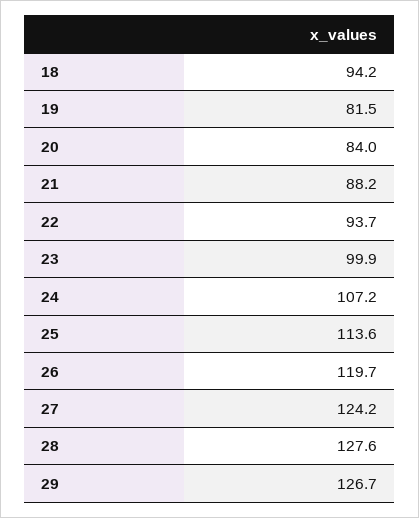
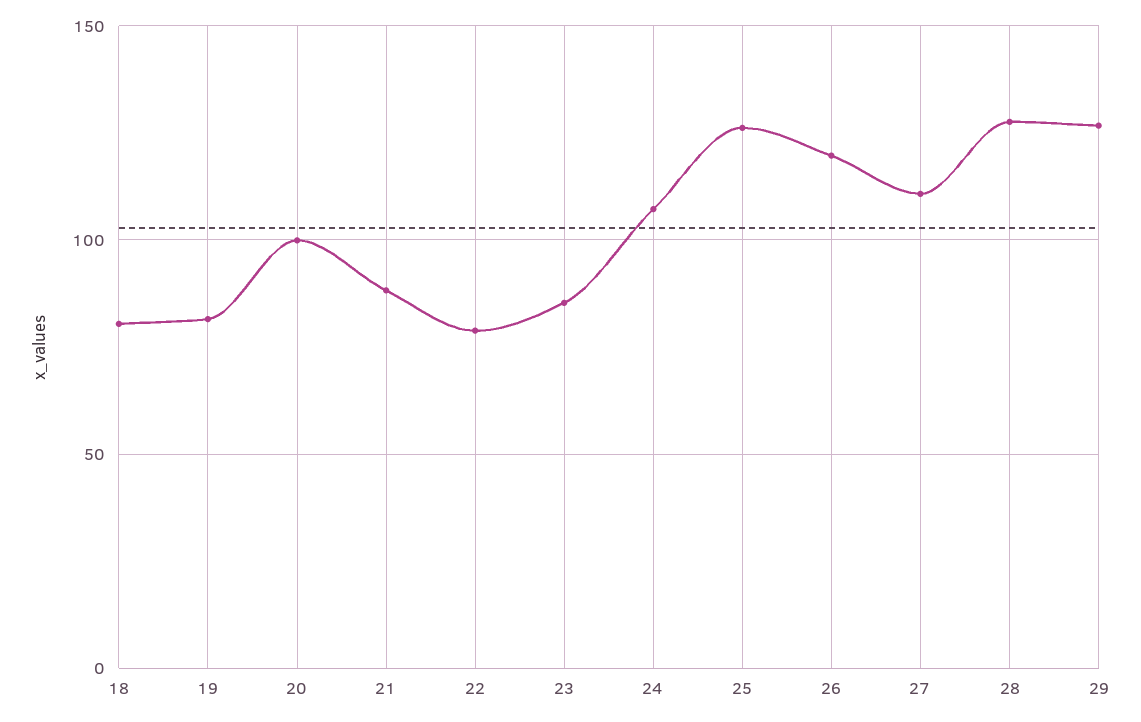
18: 94.2 -> 80
20: 84 -> 100
22: 93.7 -> 80
23: 99.9 -> 85
25: 113.6 -> 125
27: 124.2 -> 110

